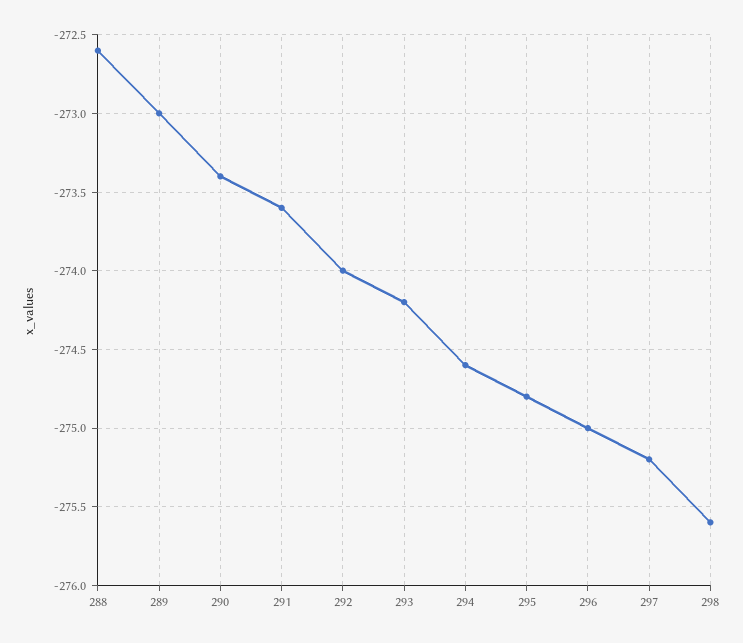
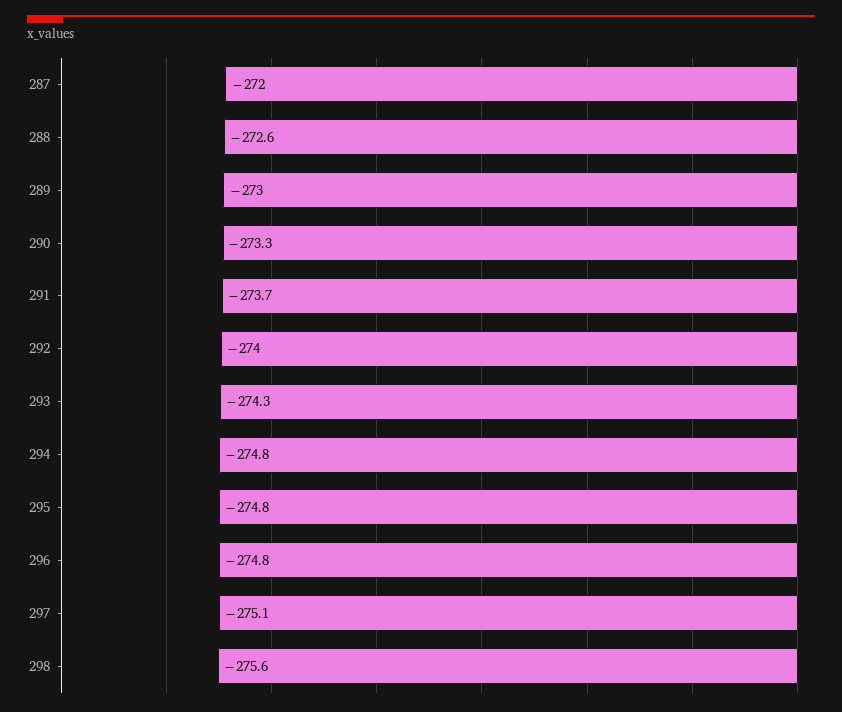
290: -273.4 -> -273.3
291: -273.6 -> -273.7
293: -274.2 -> -274.3
294: -274.6 -> -274.8
296: -275 -> -274.8
297: -275.2 -> -275.1
287: none -> -272

